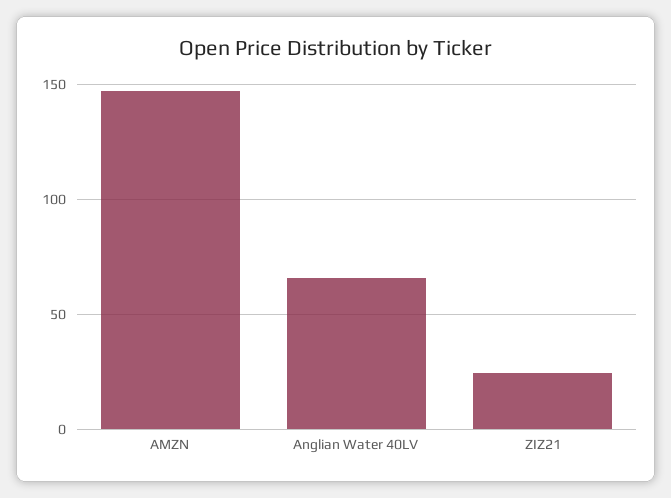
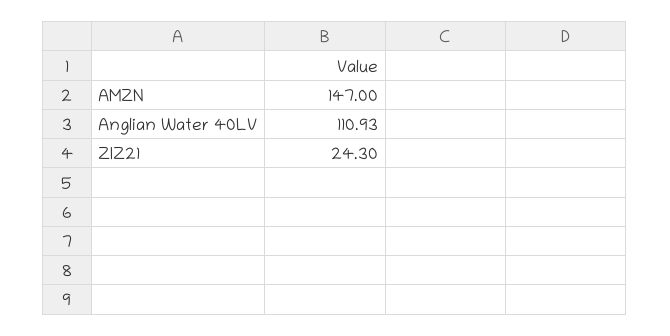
Anglian Water 40LV: 65 -> 110.93

